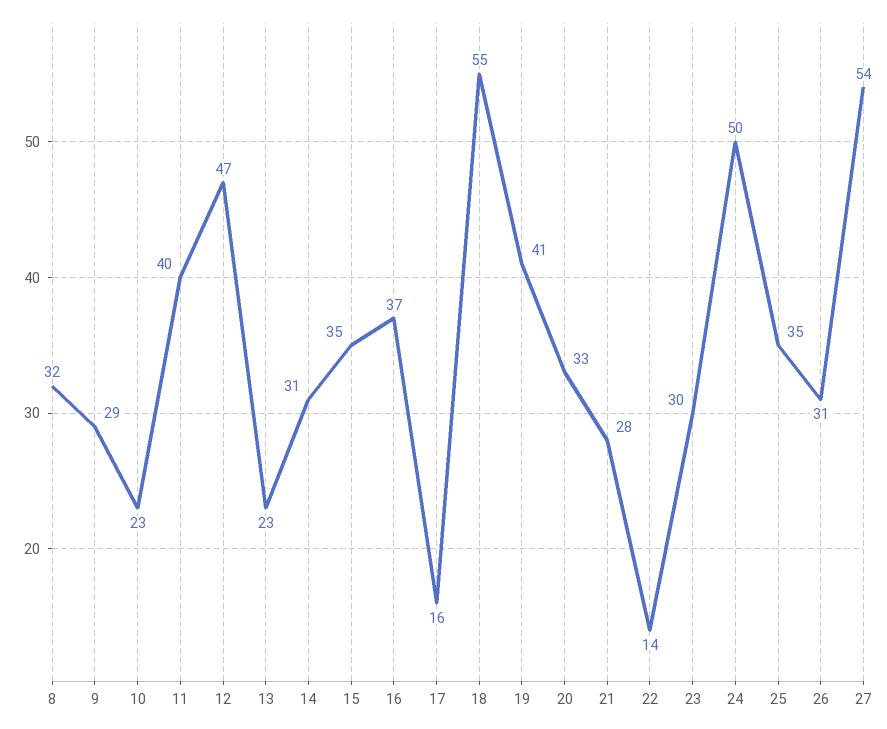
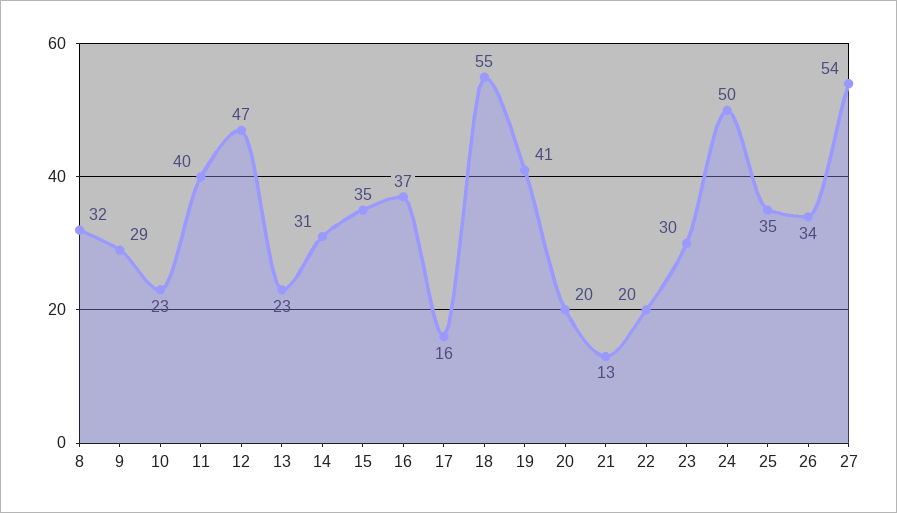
20: 33 -> 20
21: 28 -> 13
22: 14 -> 20
26: 31 -> 34

